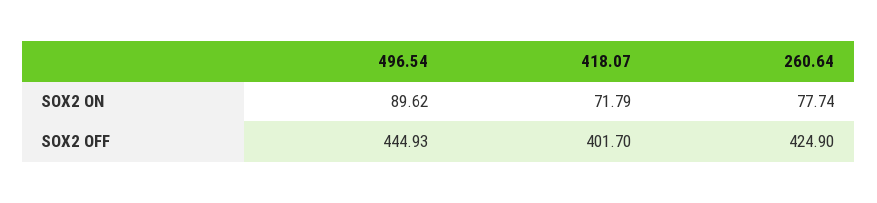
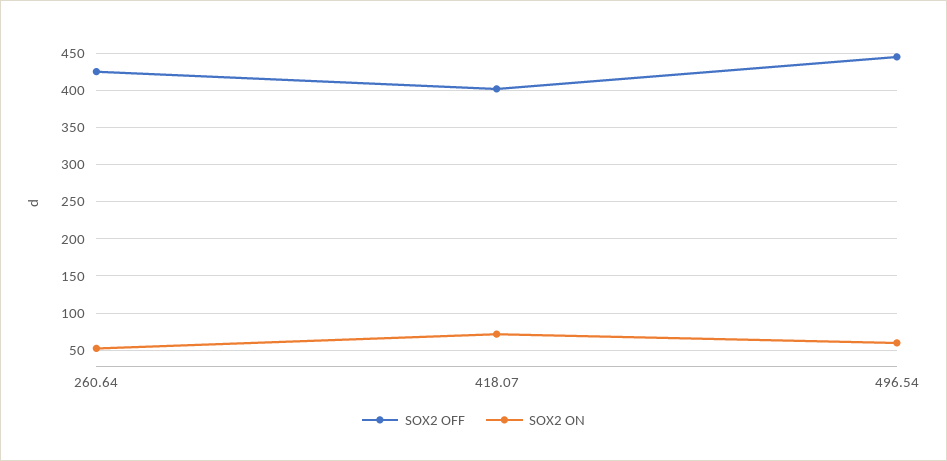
SOX2 ON, 496.54: 89.62 -> 60
SOX2 ON, 260.64: 77.74 -> 50

